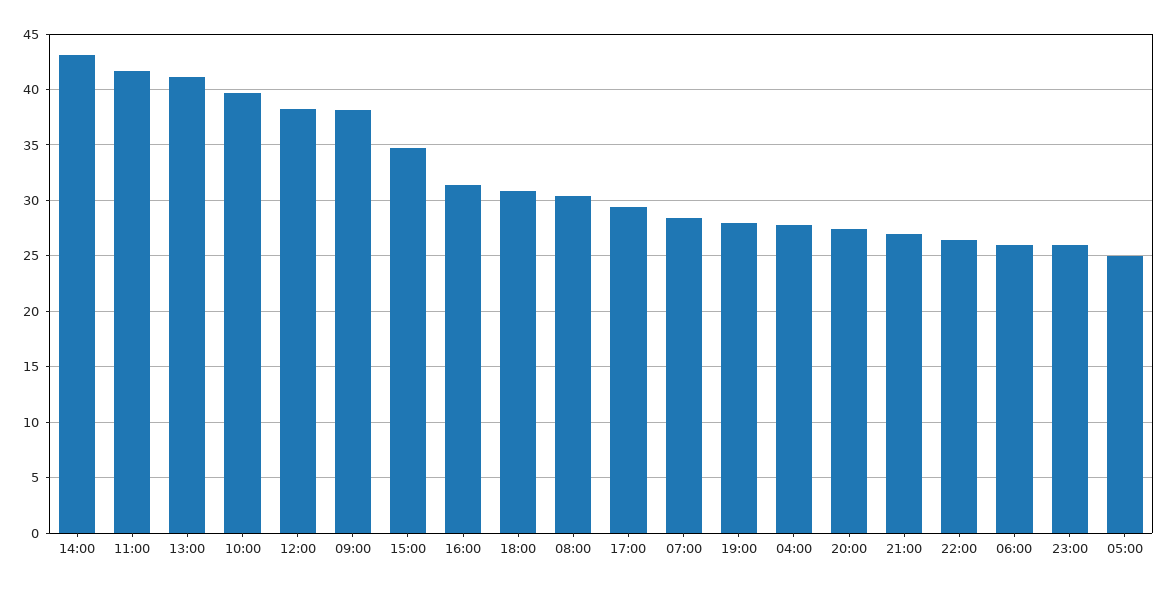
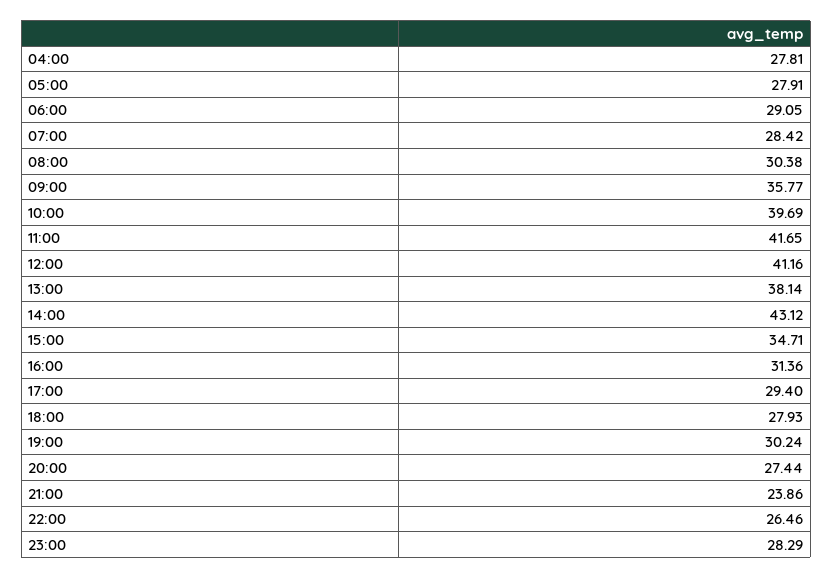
13:00: 41 -> 38.14
12:00: 38 -> 41.16
09:00: 38 -> 35.77
18:00: 31 -> 27.93
19:00: 28 -> 30.24
21:00: 27 -> 23.86
06:00: 26 -> 29.05
23:00: 26 -> 28.29
05:00: 25 -> 27.91

